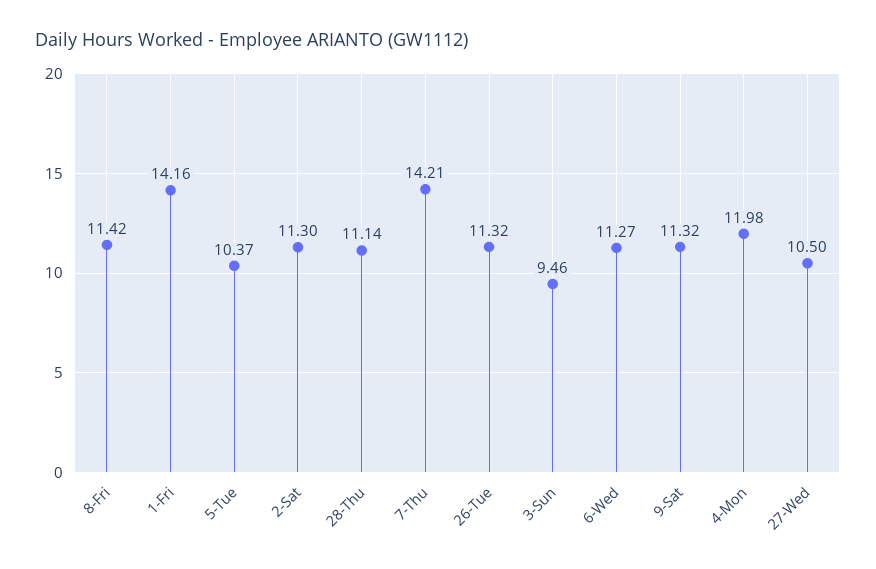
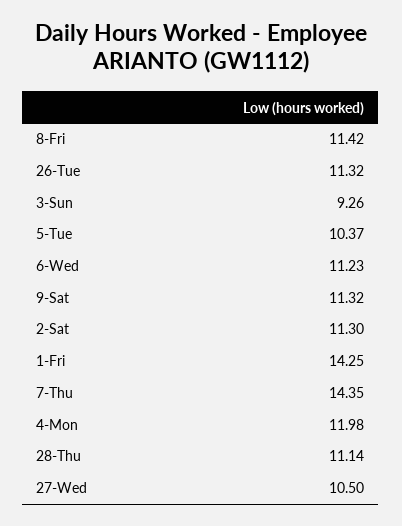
1-Fri: 14.16 -> 14.25
7-Thu: 14.21 -> 14.35
3-Sun: 9.46 -> 9.26
6-Wed: 11.27 -> 11.23

